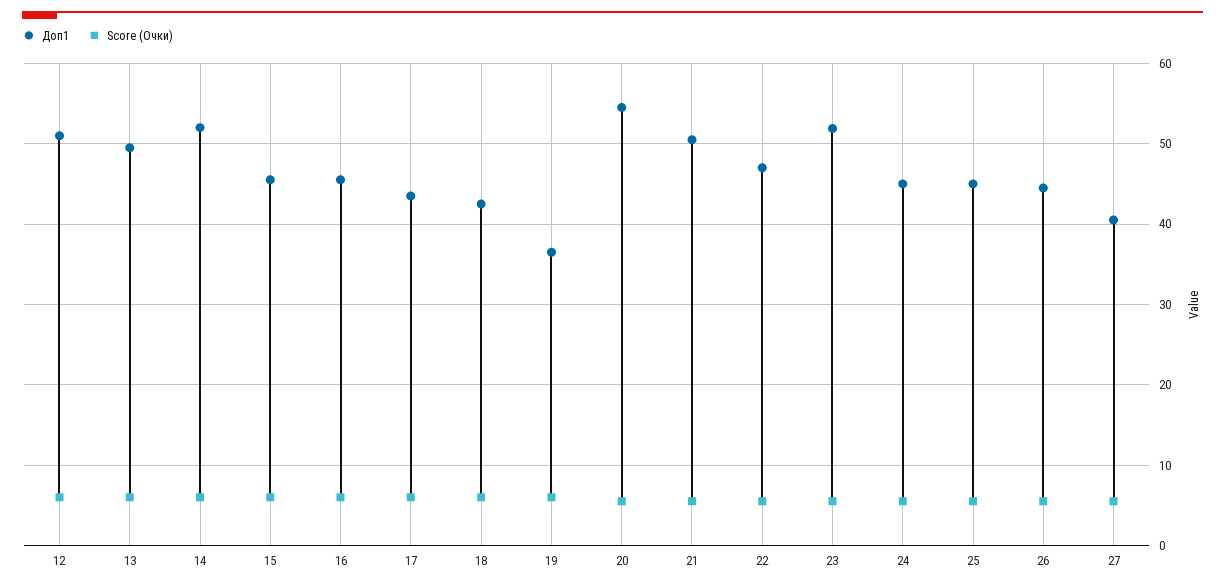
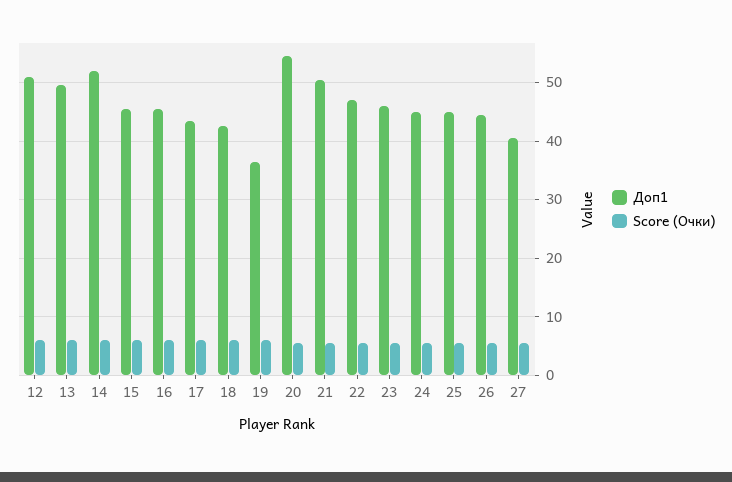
Доп1, 23: 52 -> 46

